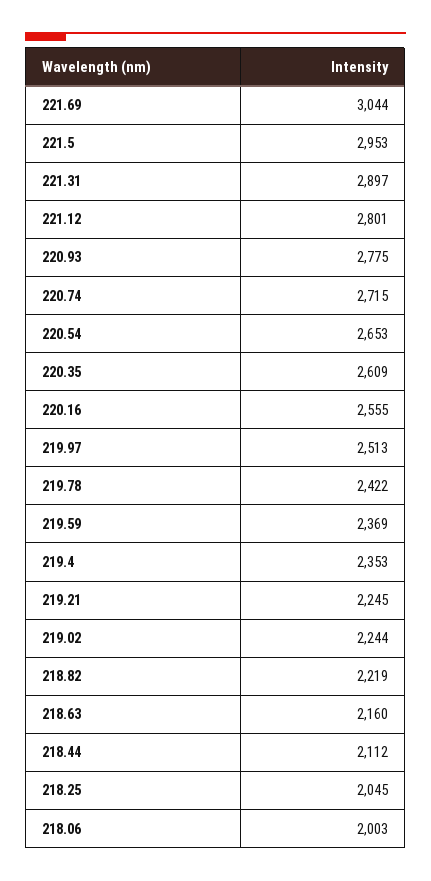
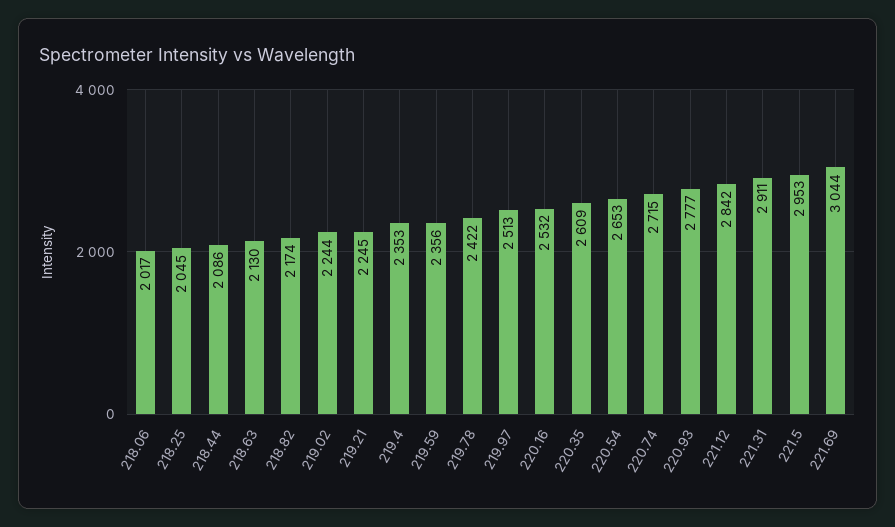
221.31: 2897 -> 2911
221.12: 2801 -> 2842
220.93: 2775 -> 2777
220.16: 2555 -> 2532
219.59: 2369 -> 2356
218.82: 2219 -> 2174
218.63: 2160 -> 2130
218.44: 2112 -> 2086
218.06: 2003 -> 2017

